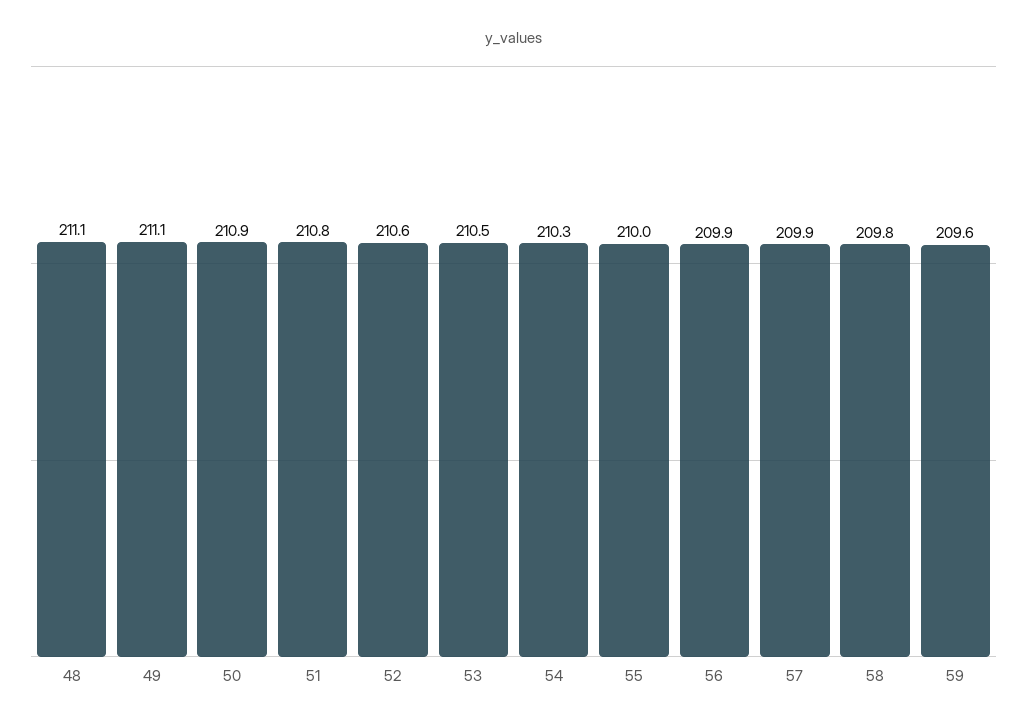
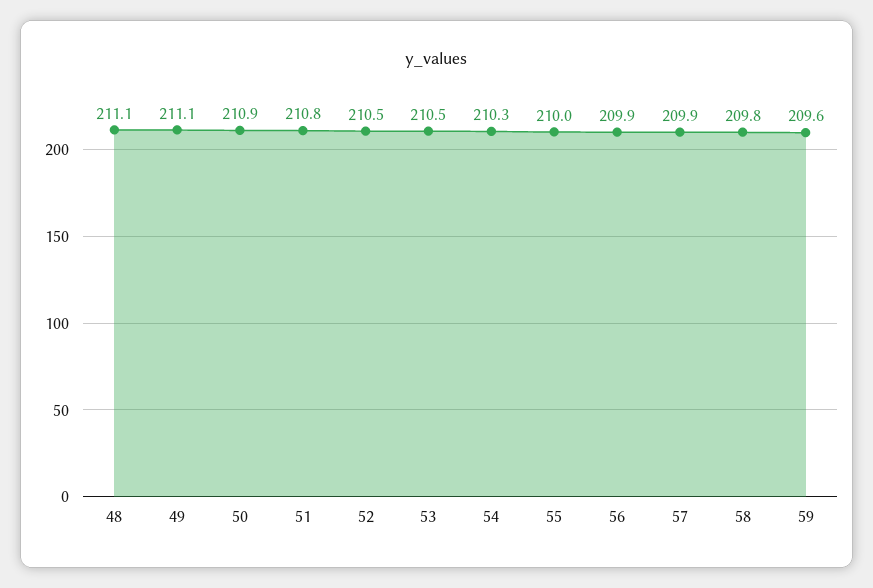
52: 210.6 -> 210.5

